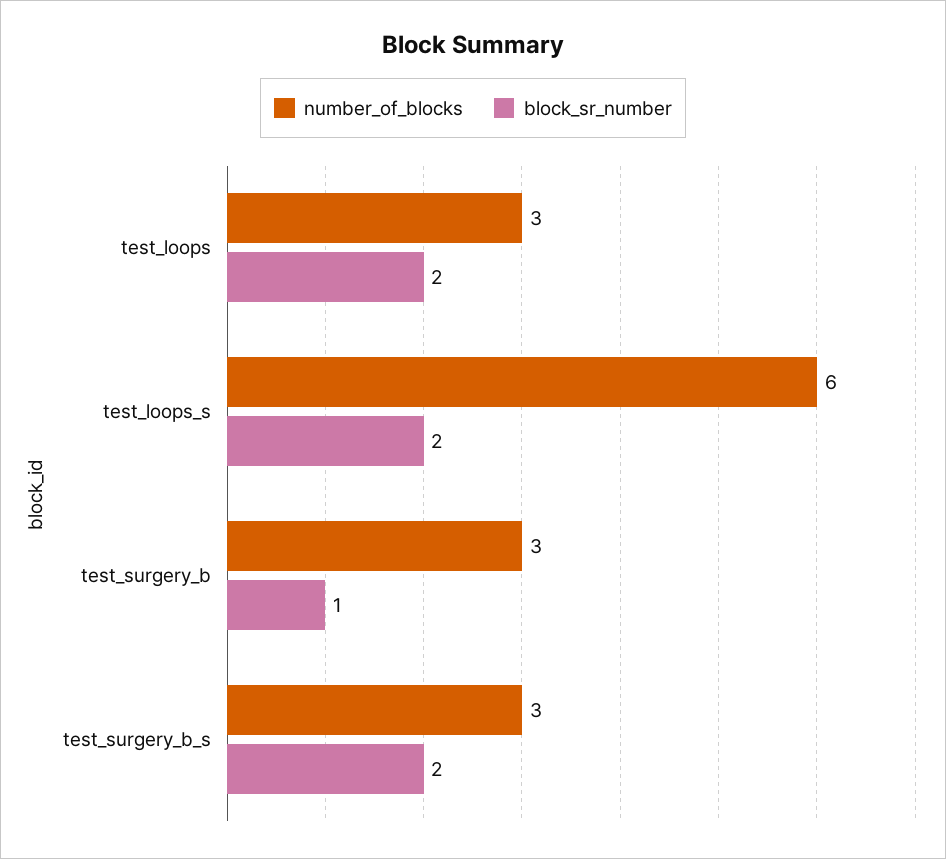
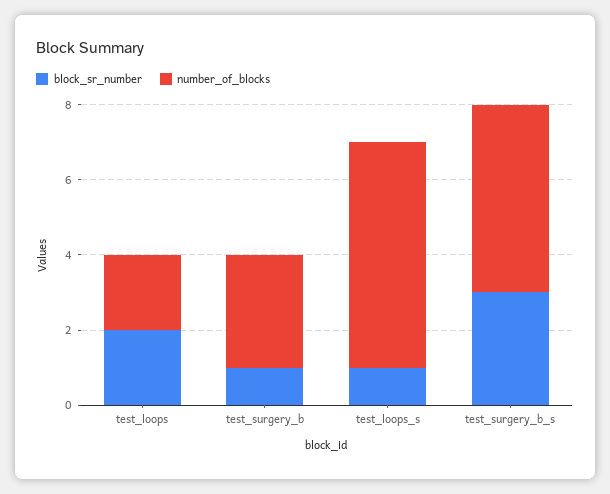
number_of_blocks, test_loops: 3 -> 2
block_sr_number, test_loops_s: 2 -> 1
number_of_blocks, test_surgery_b_s: 3 -> 5
block_sr_number, test_surgery_b_s: 2 -> 3

